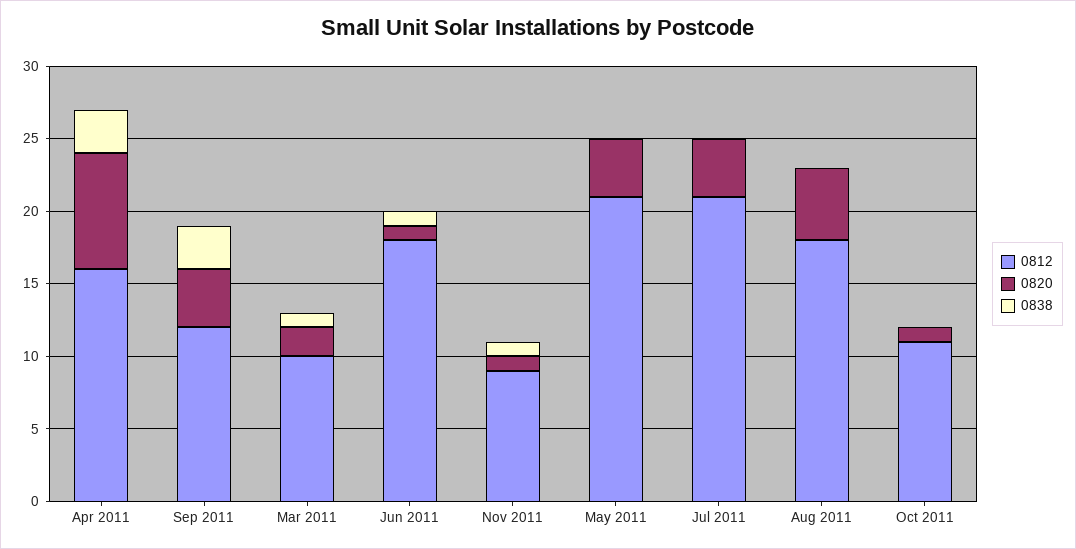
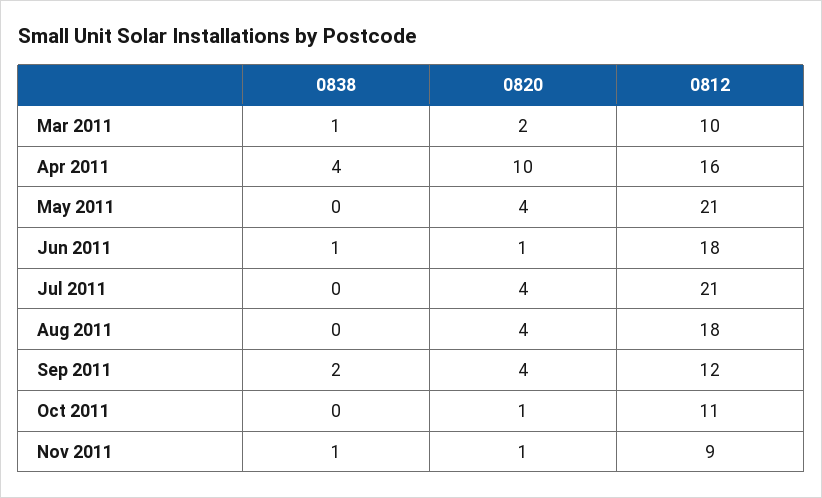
0820, Apr 2011: 8 -> 10
0838, Apr 2011: 3 -> 4
0838, Sep 2011: 3 -> 2
0820, Aug 2011: 5 -> 4

